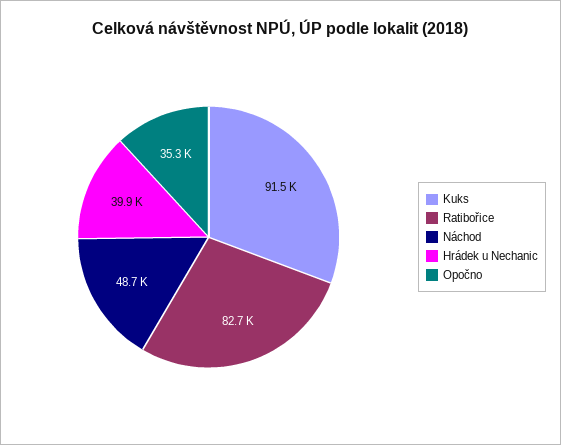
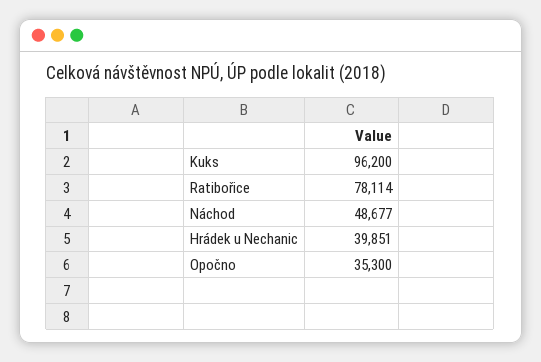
Kuks: 91500 -> 96200
Ratibořice: 82700 -> 78114

